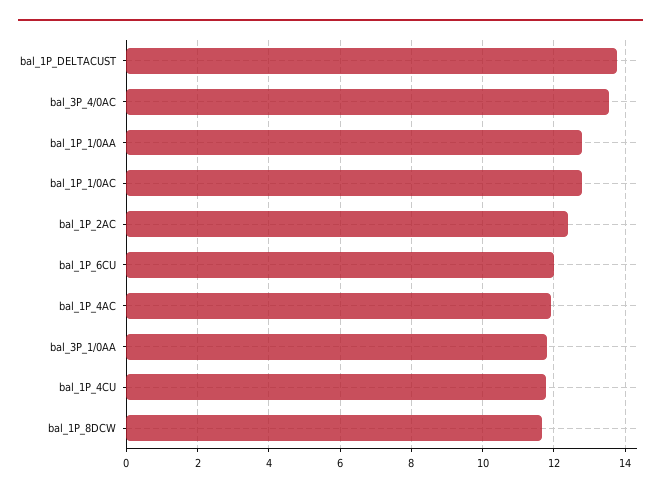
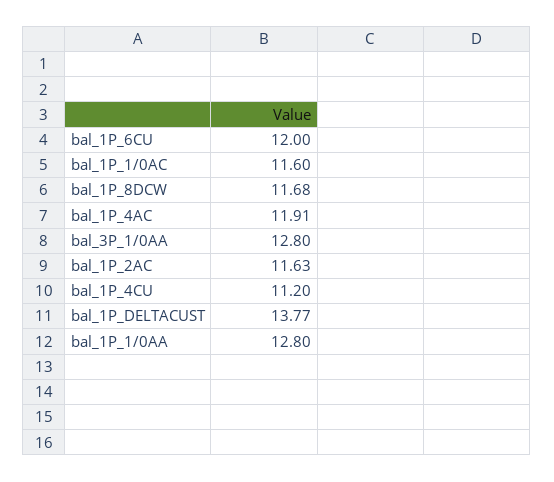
bal_3P_4/0AC: 13.6 -> none
bal_1P_1/0AC: 12.8 -> 11.6
bal_1P_2AC: 12.4 -> 11.63
bal_3P_1/0AA: 11.8 -> 12.8
bal_1P_4CU: 11.8 -> 11.2

